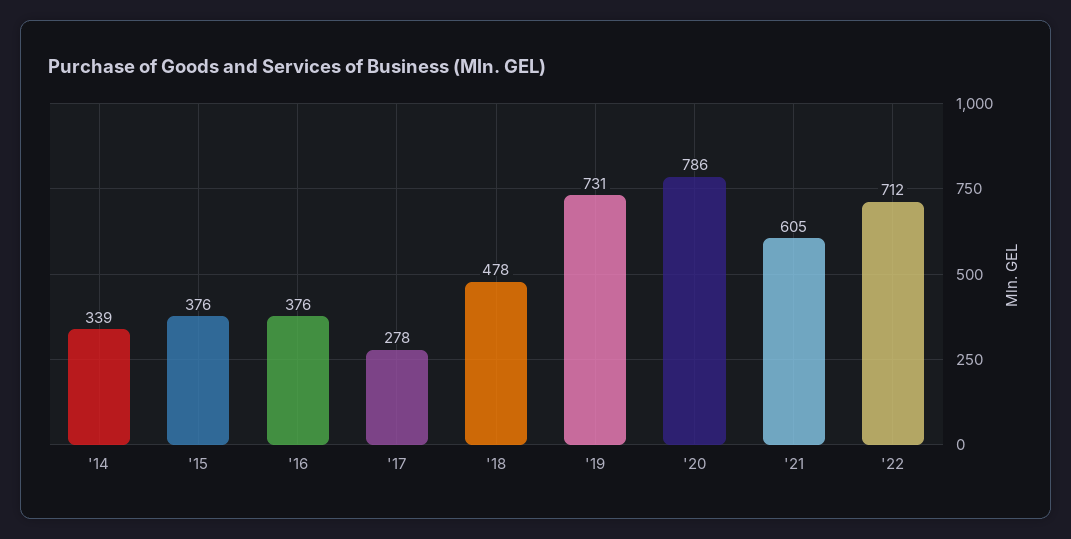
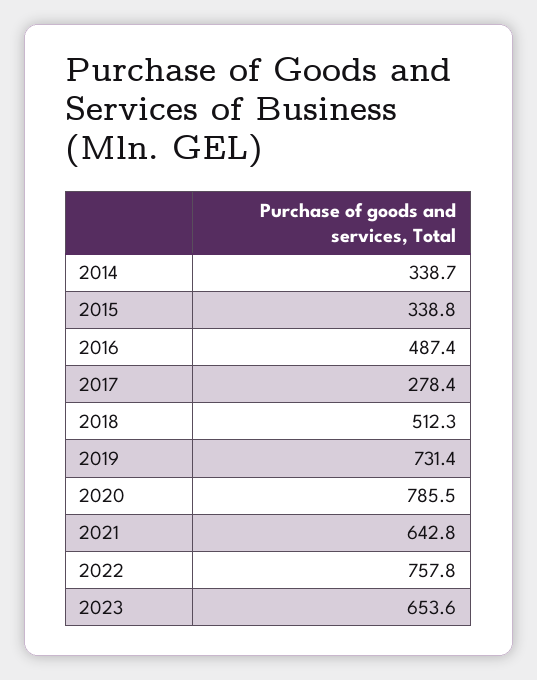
'15: 376 -> 338.8
'16: 376 -> 487.4
'18: 478 -> 512.3
'21: 605 -> 642.8
'22: 712 -> 757.8
2023: none -> 653.6

